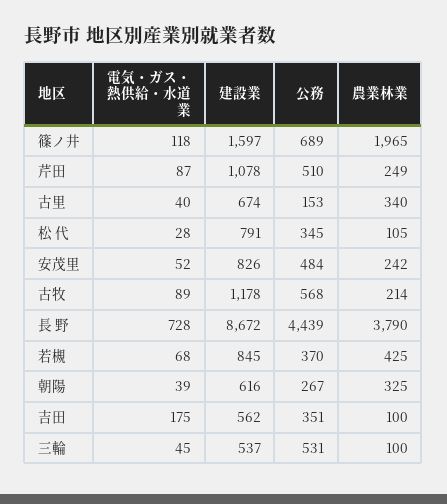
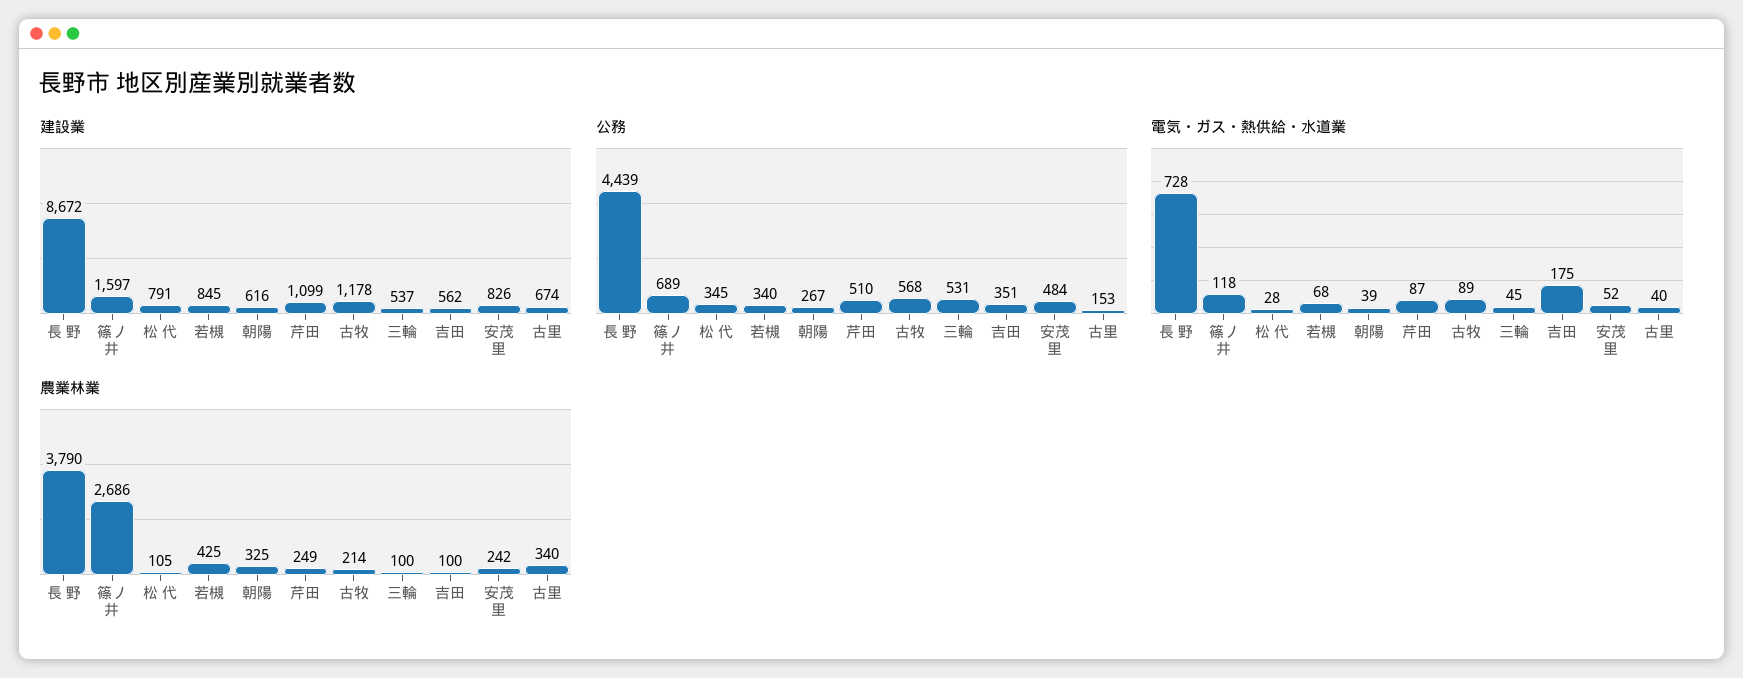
農業林業, 篠ノ井: 1965 -> 2686
建設業, 芹田: 1078 -> 1099
公務, 若槻: 370 -> 340

